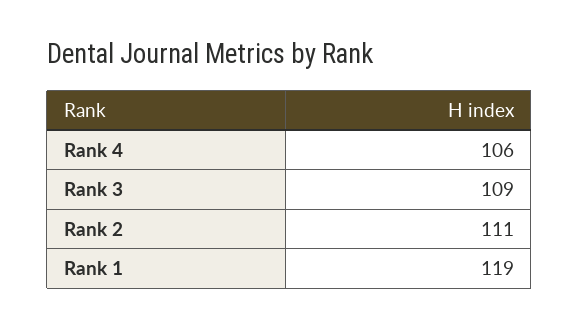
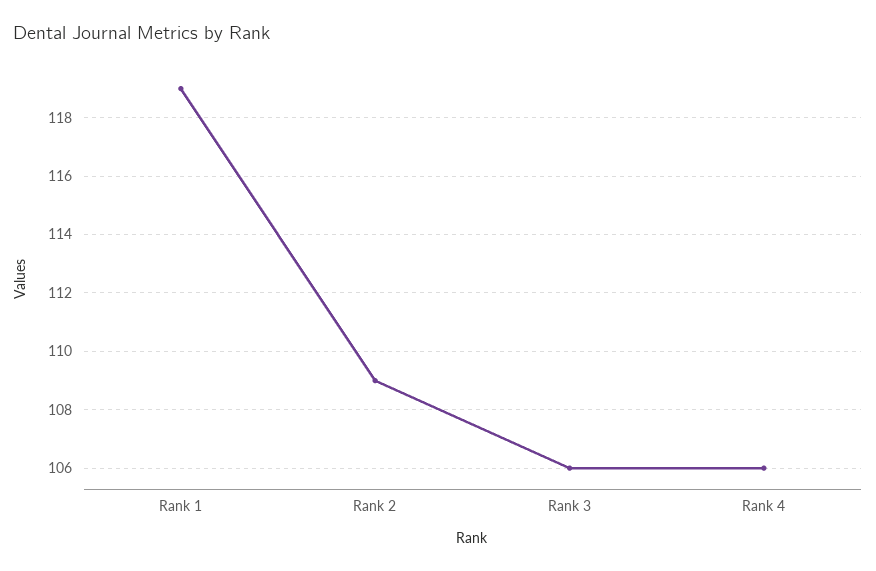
Rank 3: 109 -> 106
Rank 2: 111 -> 109

